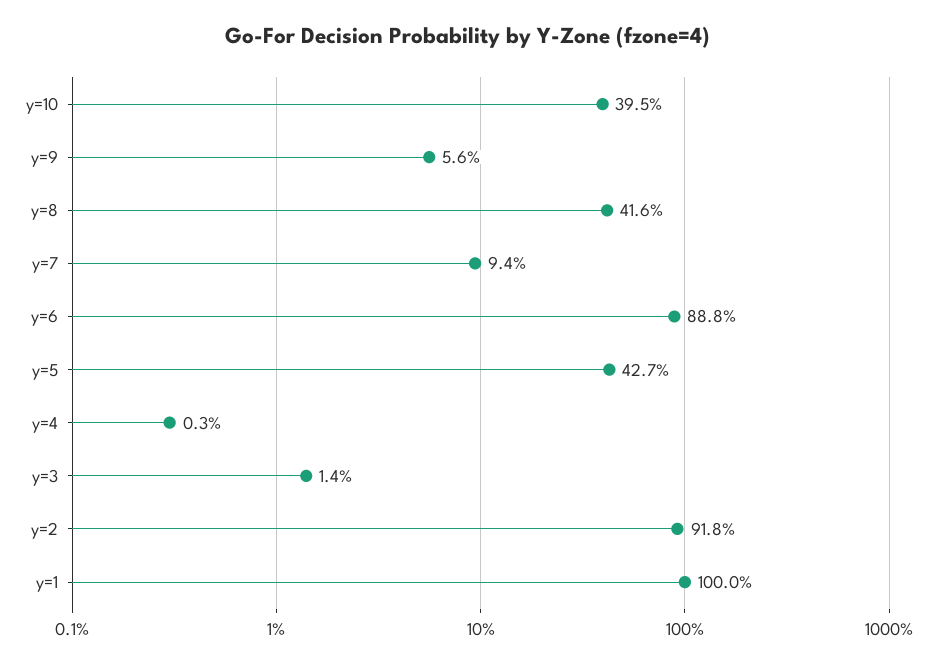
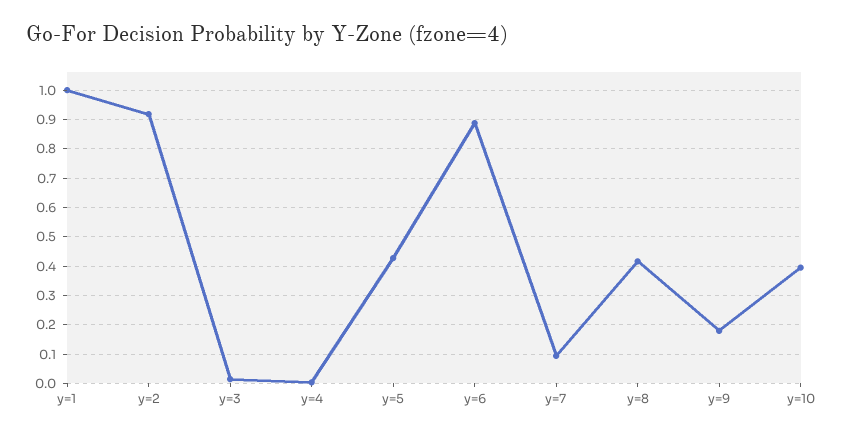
y=9: 0.056 -> 0.175

